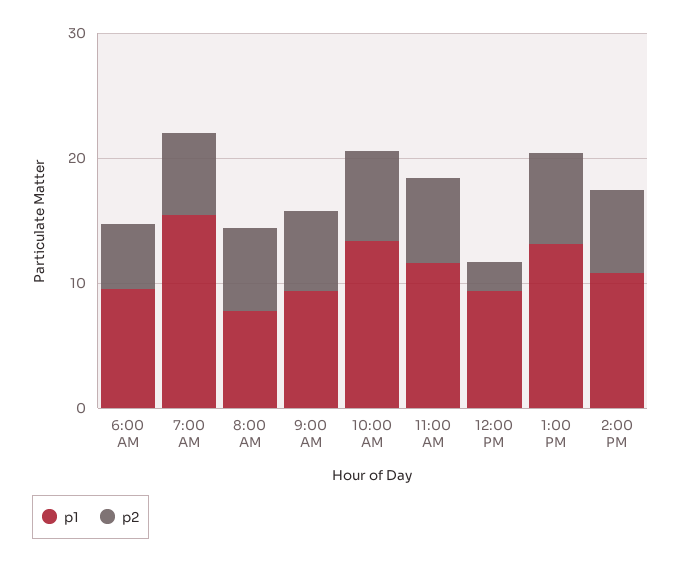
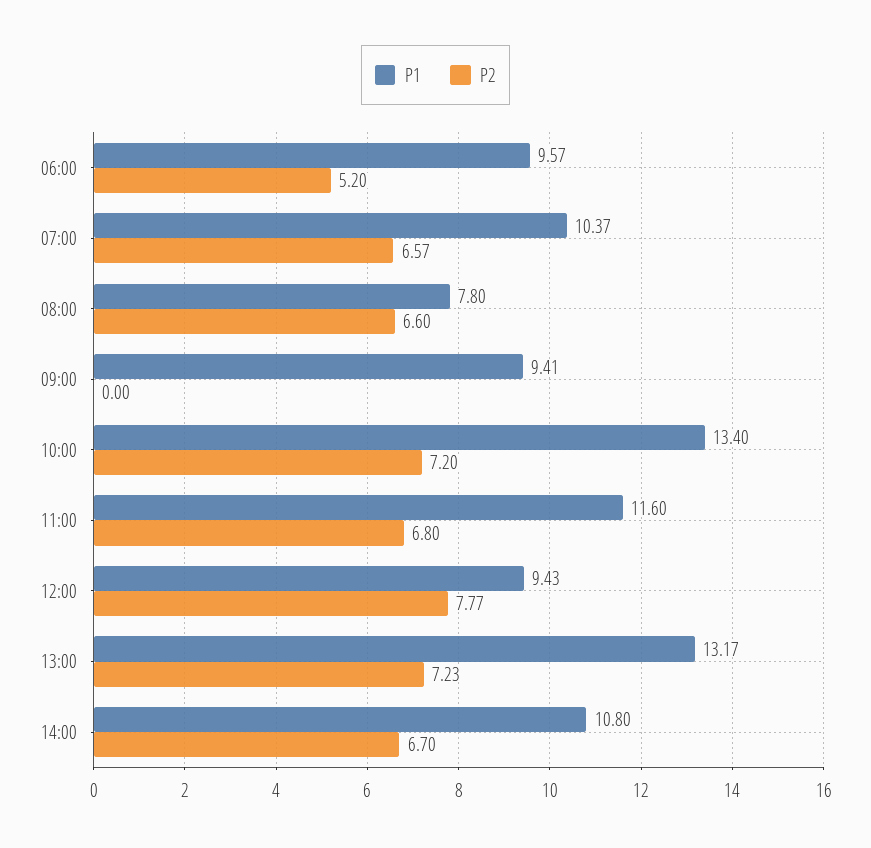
p1, 7:00 AM: 16 -> 10.37
p2, 9:00 AM: 6 -> 0
p2, 12:00 PM: 2 -> 7.77

